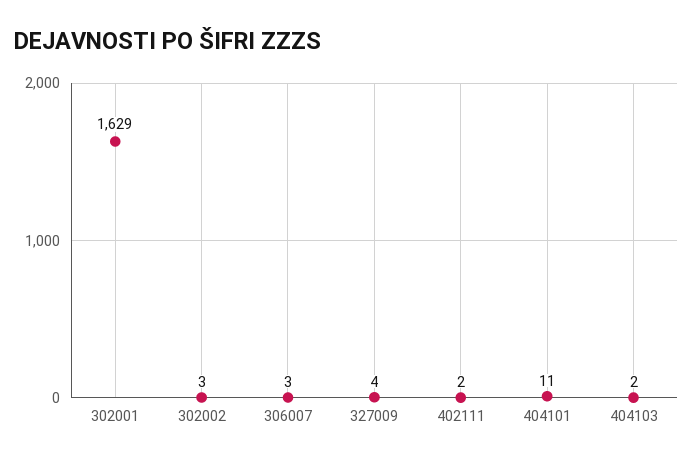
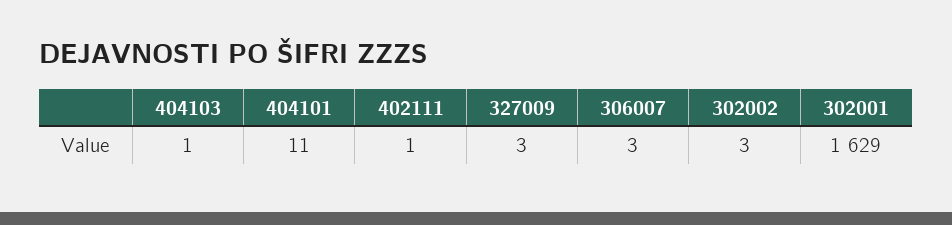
327009: 4 -> 3
402111: 2 -> 1
404103: 2 -> 1

